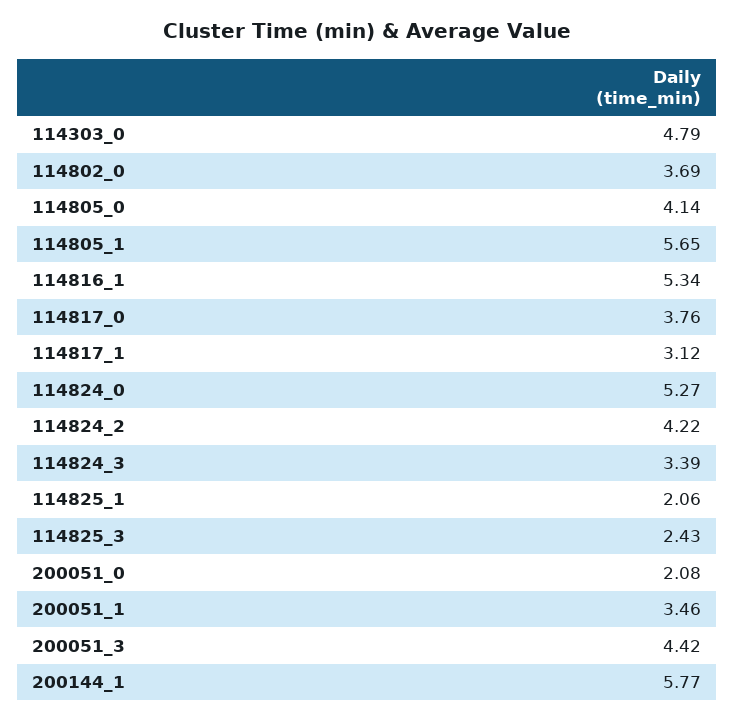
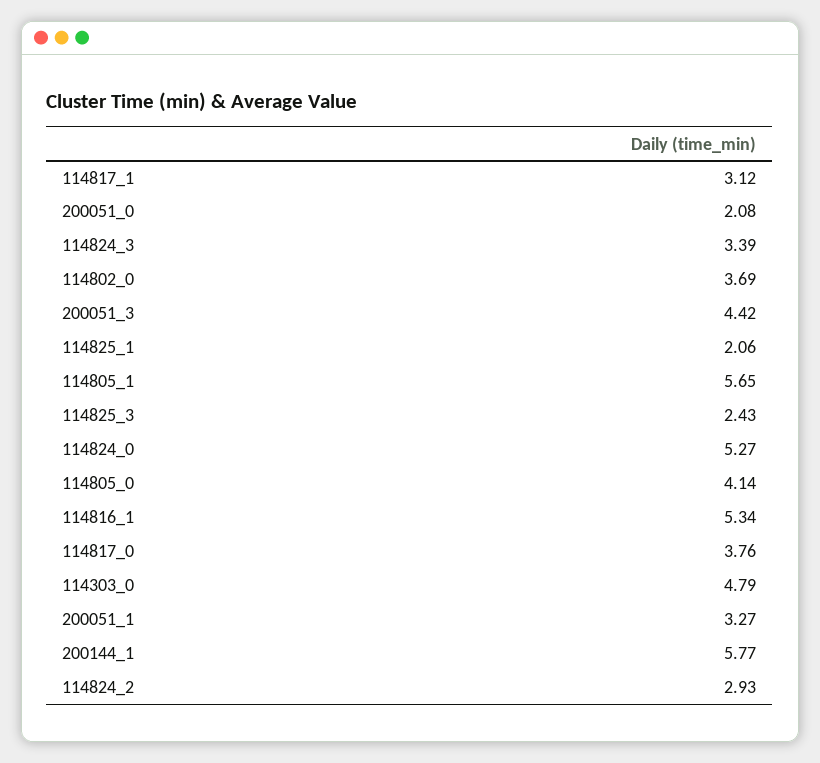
114824_2: 4.22 -> 2.93
200051_1: 3.46 -> 3.27

